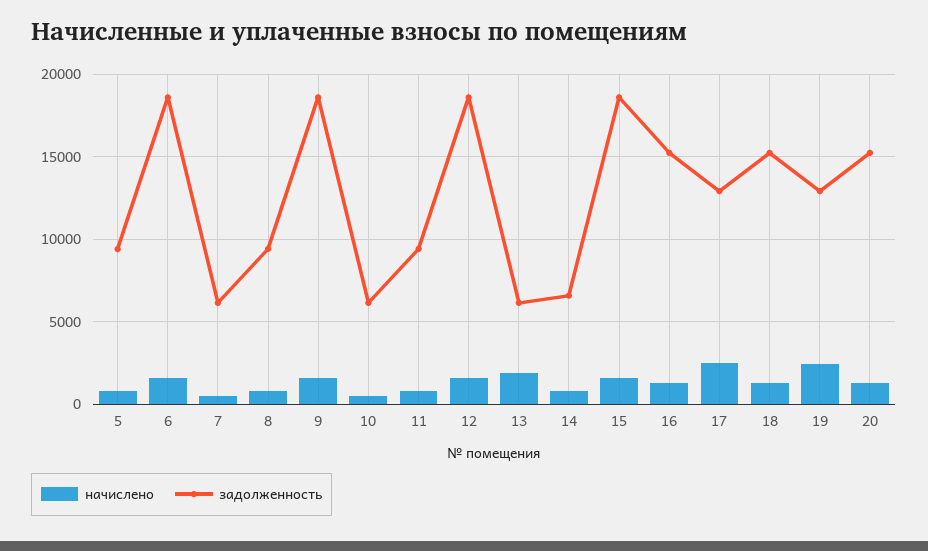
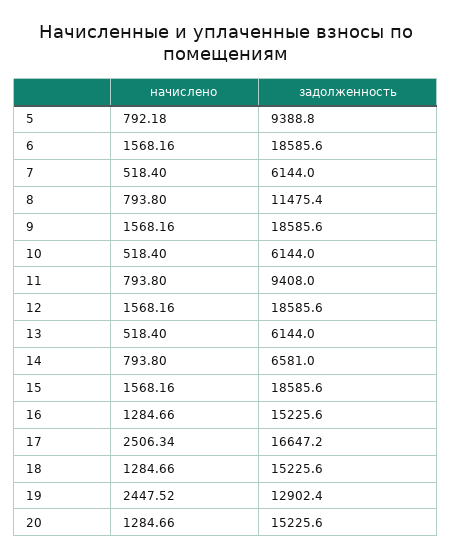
задолженность, 8: 9500 -> 11475.4
начислено, 13: 2000 -> 518.4
задолженность, 17: 13000 -> 16647.2

